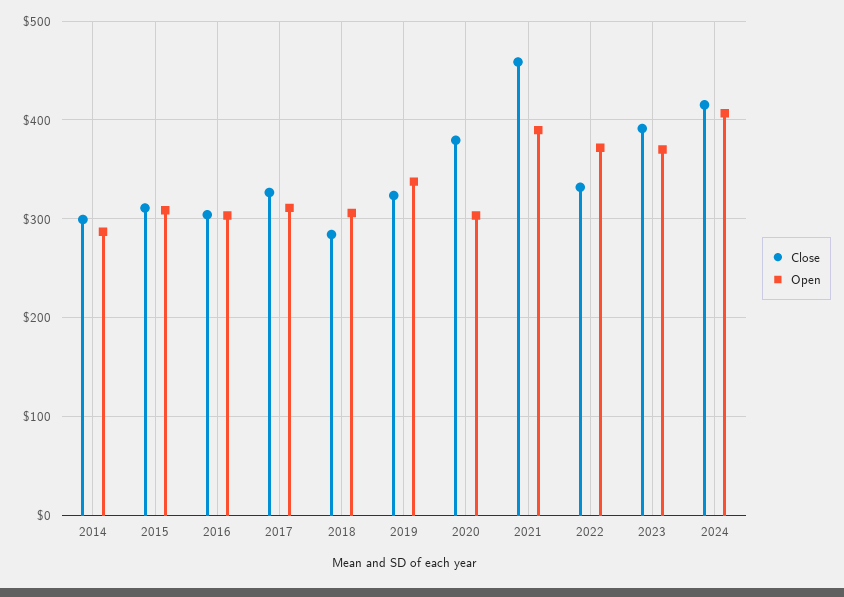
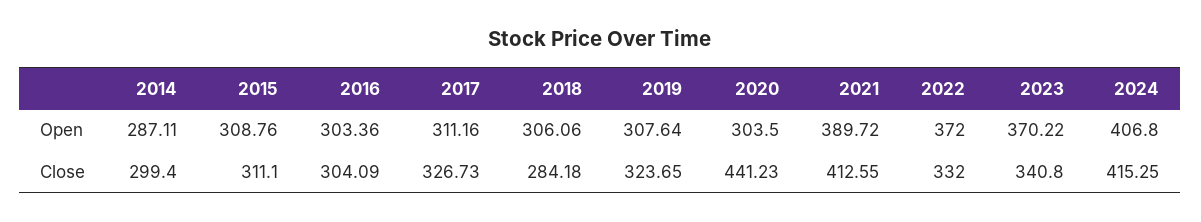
Open, 2019: 340 -> 307.64
Close, 2020: 380 -> 441.23
Close, 2021: 460 -> 412.55
Close, 2023: 390 -> 340.8

